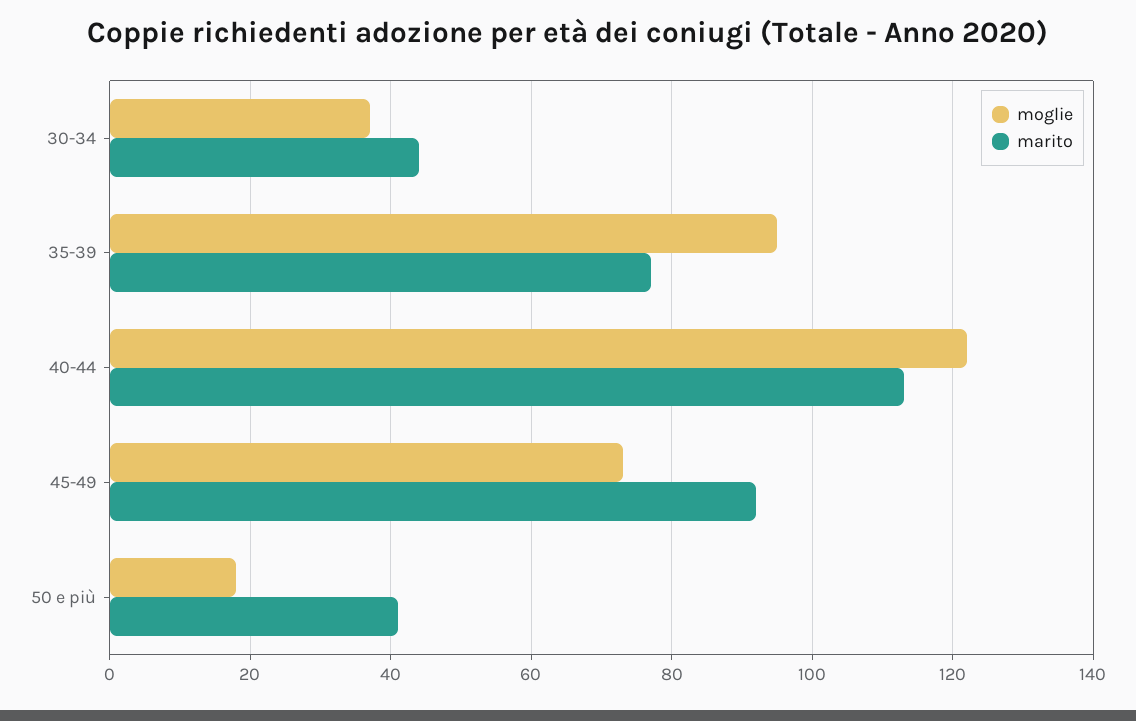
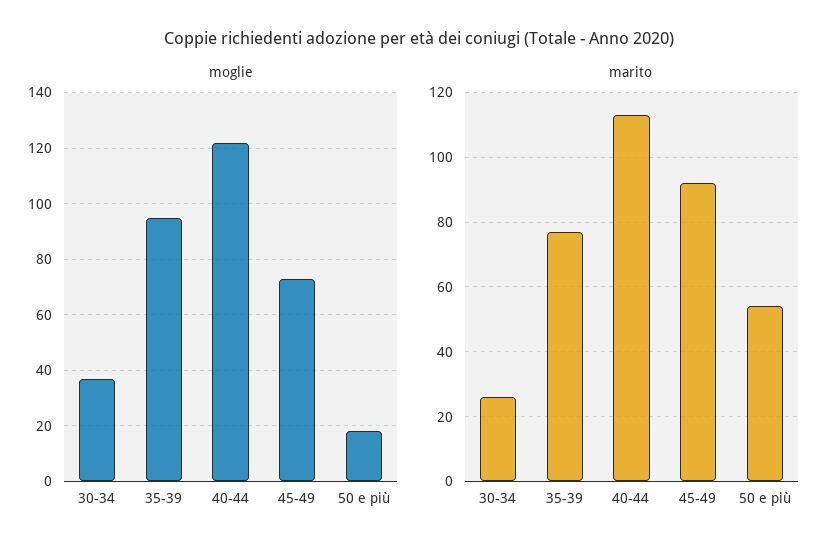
marito, 30-34: 45 -> 25
marito, 50 e più: 40 -> 55

